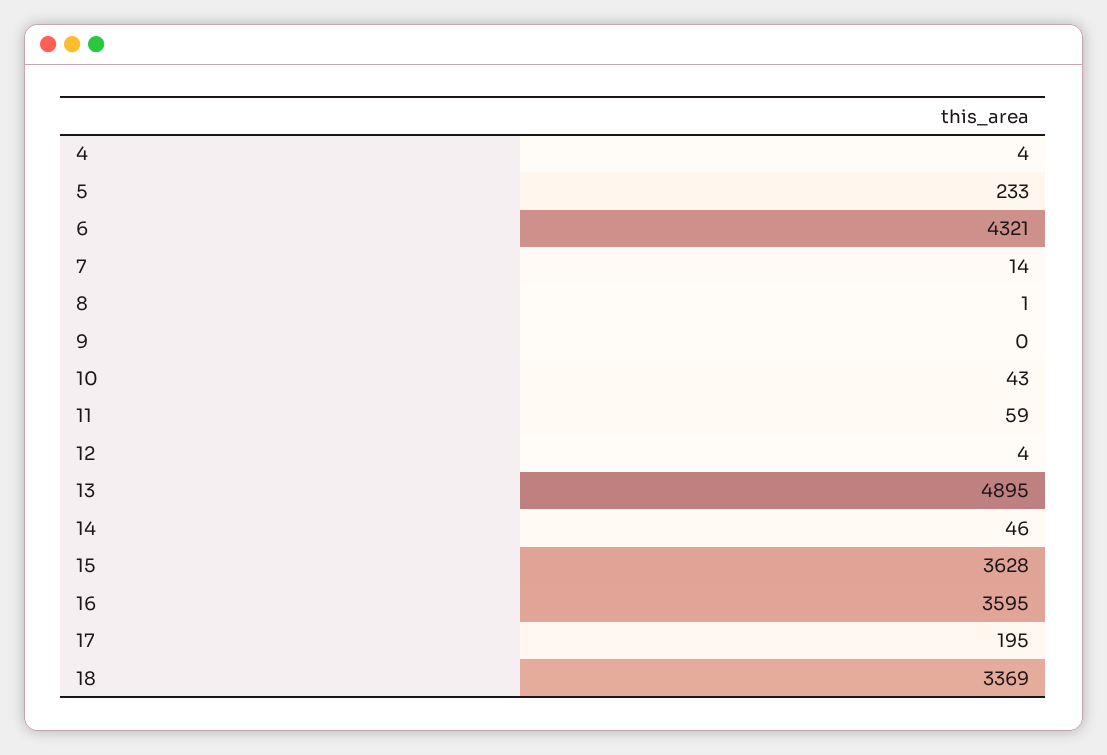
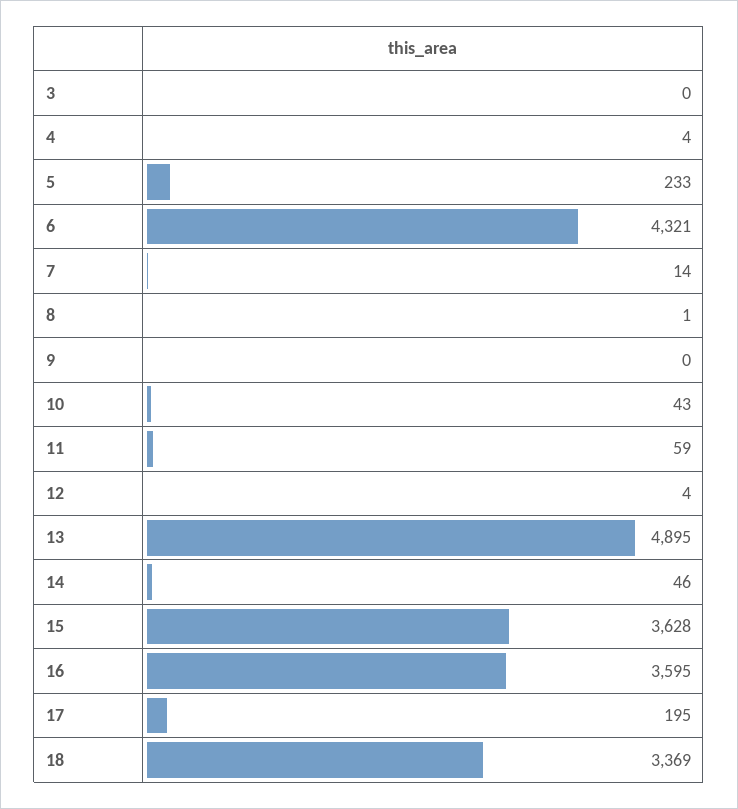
3: none -> 0

